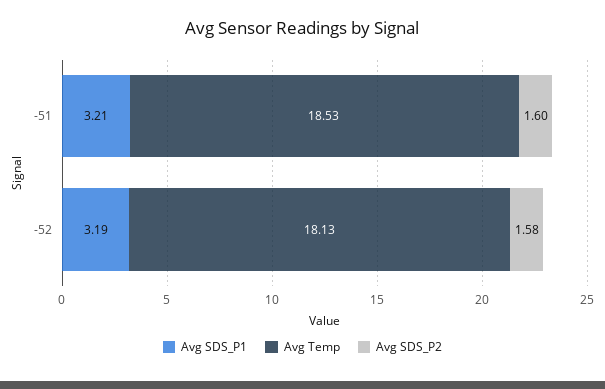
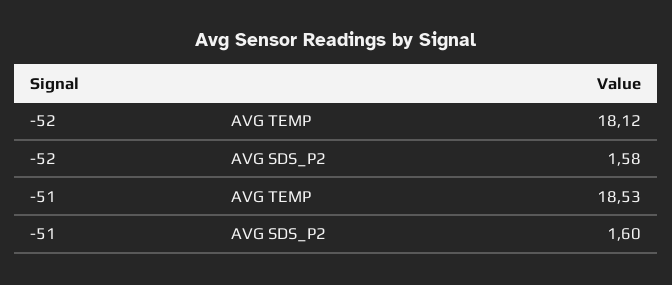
Avg SDS_P1, -51: 3.21 -> none
Avg SDS_P1, -52: 3.19 -> none
Avg Temp, -52: 18.13 -> 18.12

